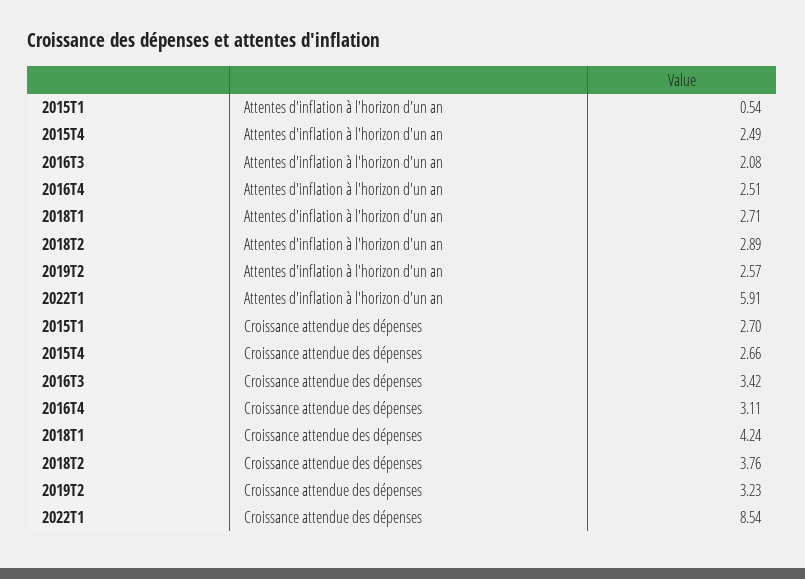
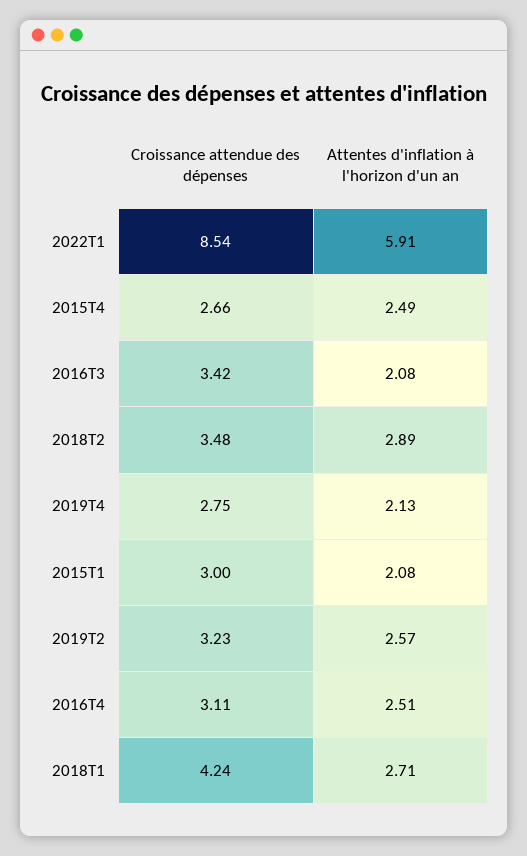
2015T1, Attentes d'inflation à l'horizon d'un an: 0.54 -> 2.08
2015T1, Croissance attendue des dépenses: 2.7 -> 3
2018T2, Croissance attendue des dépenses: 3.76 -> 3.48
2019T4, Croissance attendue des dépenses: none -> 2.75
2019T4, Attentes d'inflation à l'horizon d'un an: none -> 2.13

